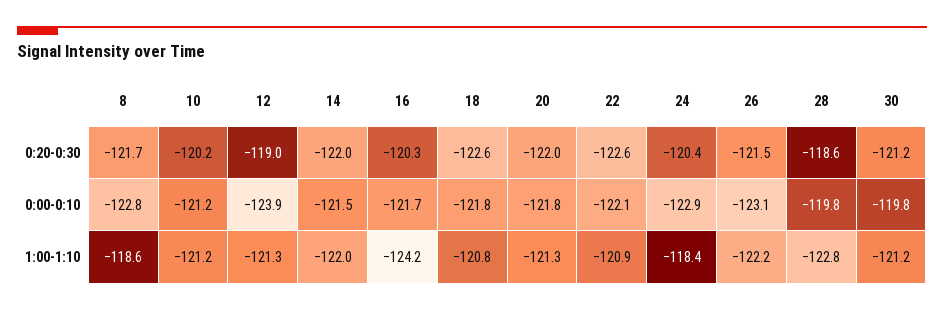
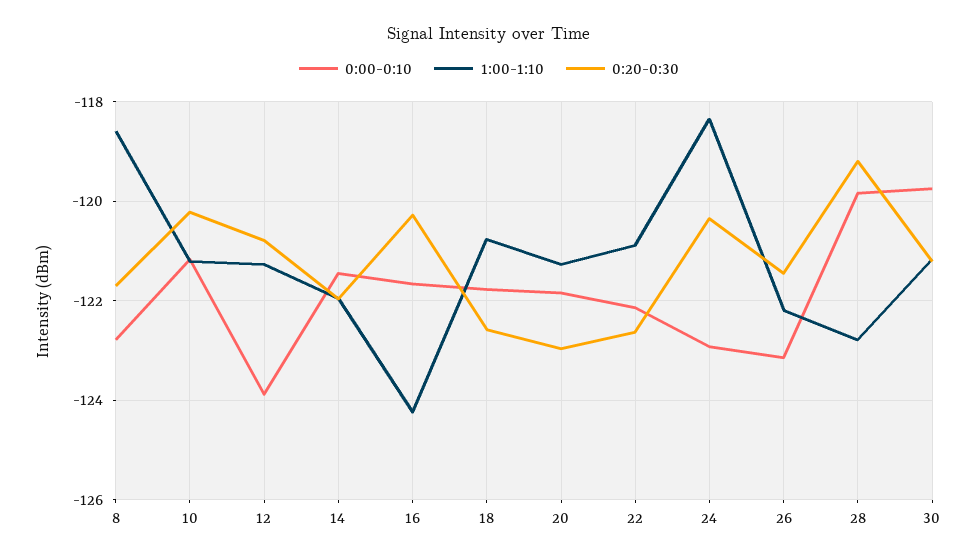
0:20-0:30, 12: -119 -> -120.8
0:20-0:30, 20: -122 -> -123
0:20-0:30, 28: -118.6 -> -119.2

